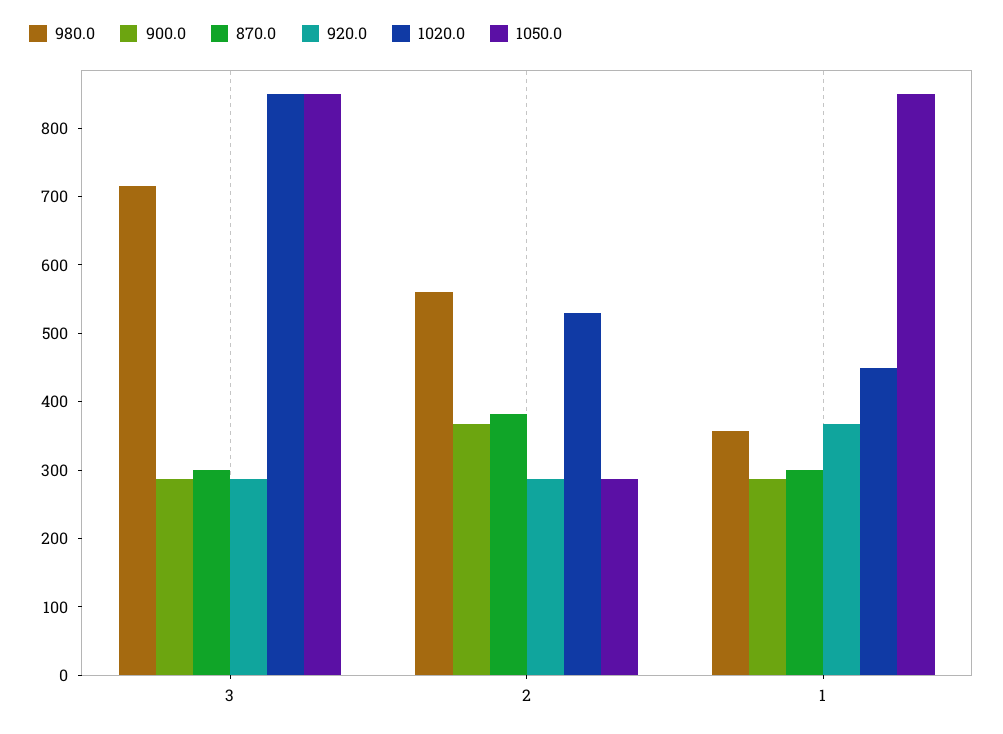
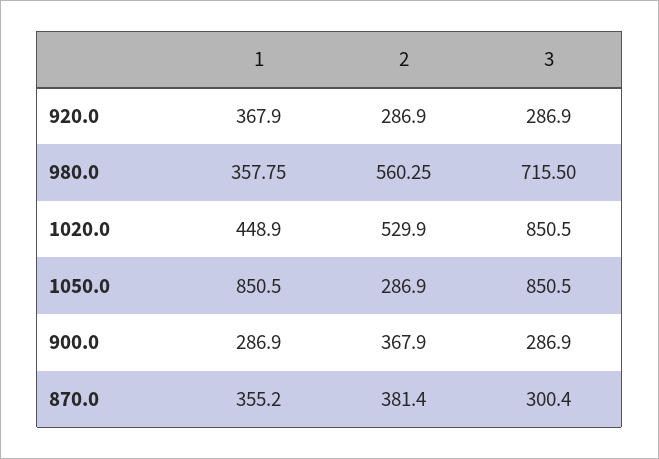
870.0, 1: 300 -> 355.2

